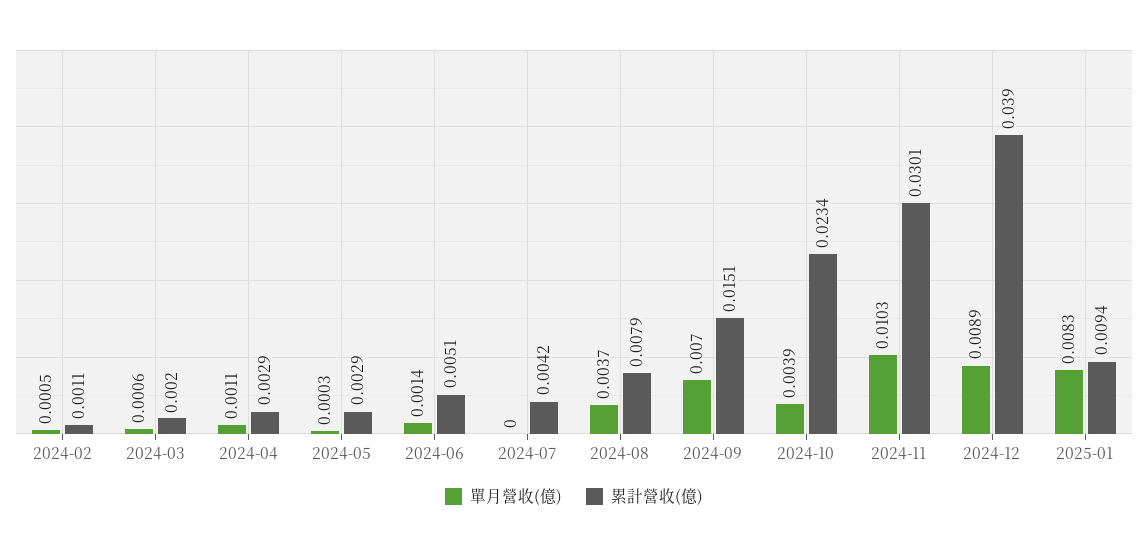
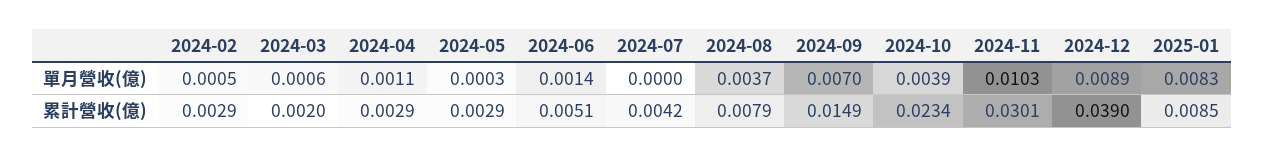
累計營收(億), 2024-02: 0.0011 -> 0.0029
累計營收(億), 2024-09: 0.0151 -> 0.0149
累計營收(億), 2025-01: 0.0094 -> 0.0085

